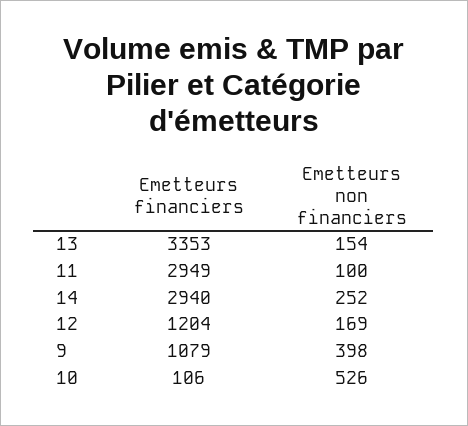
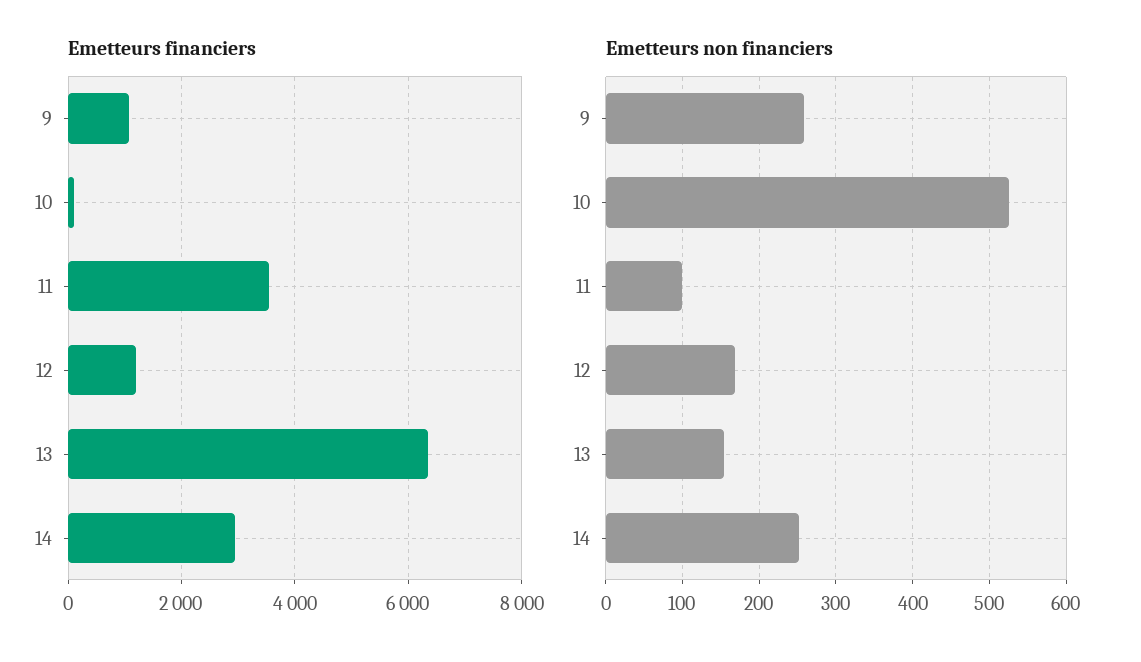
Emetteurs financiers, 13: 3353 -> 6400
Emetteurs financiers, 11: 2949 -> 3600
Emetteurs non financiers, 9: 398 -> 260

